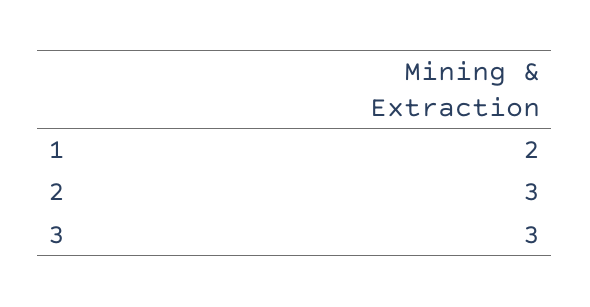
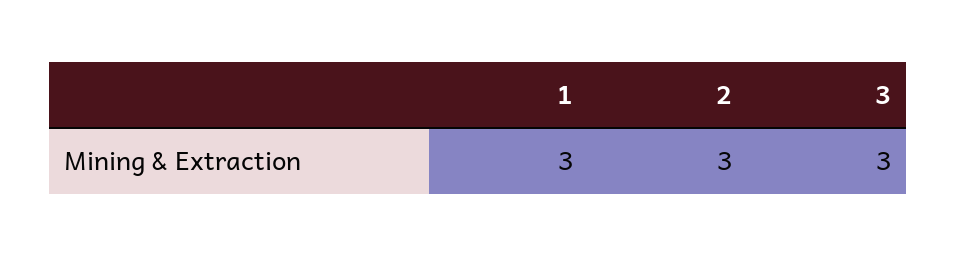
1: 2 -> 3

